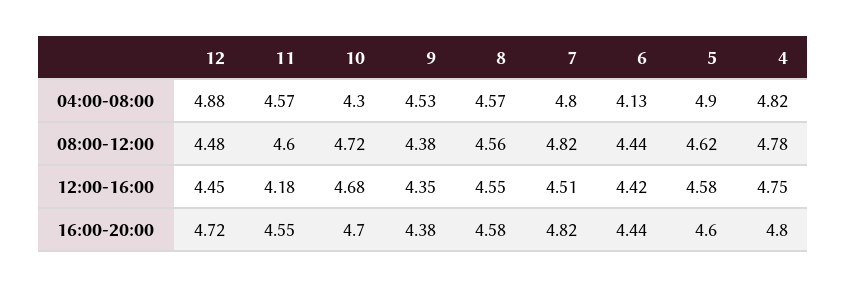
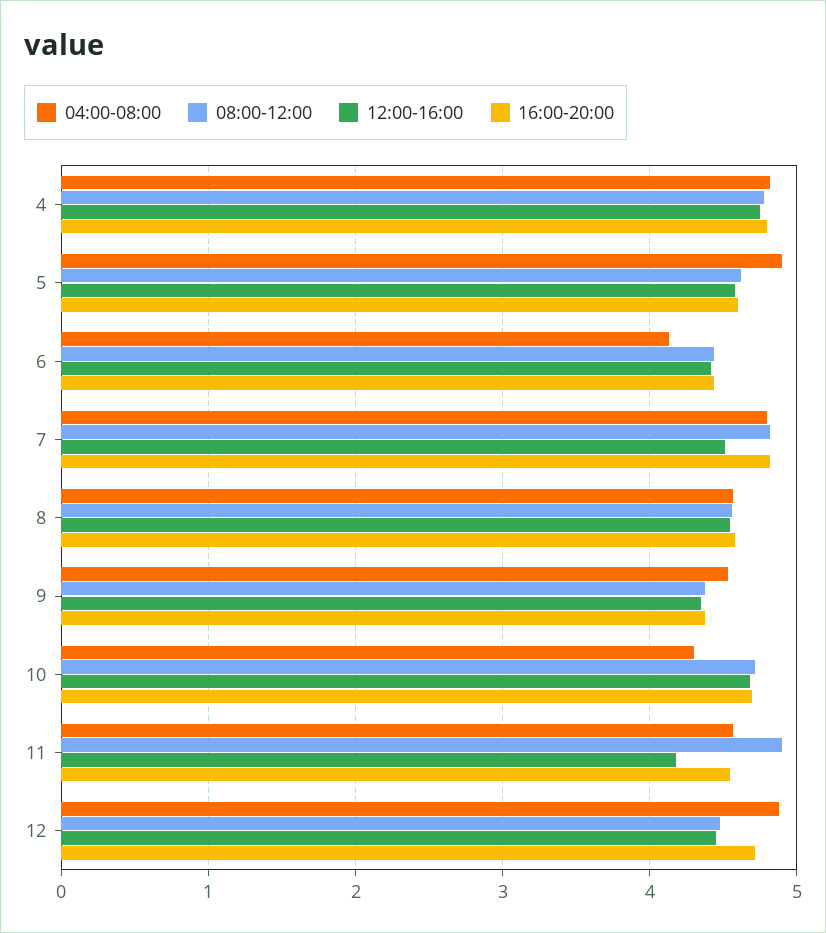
08:00-12:00, 11: 4.6 -> 4.9

